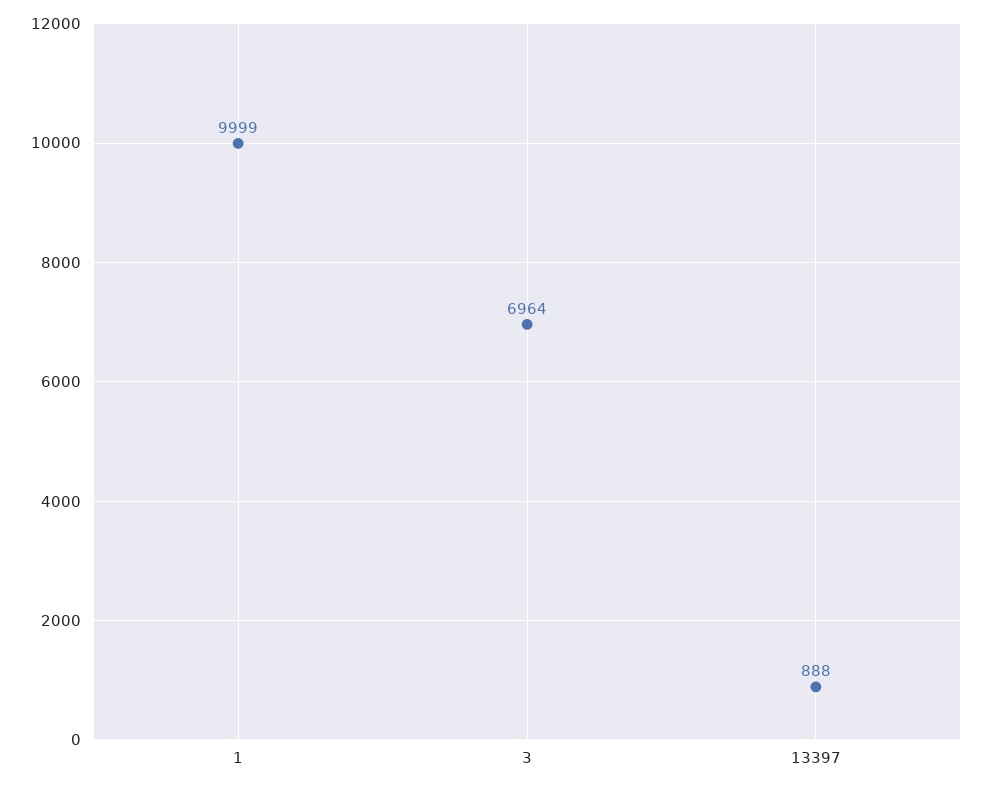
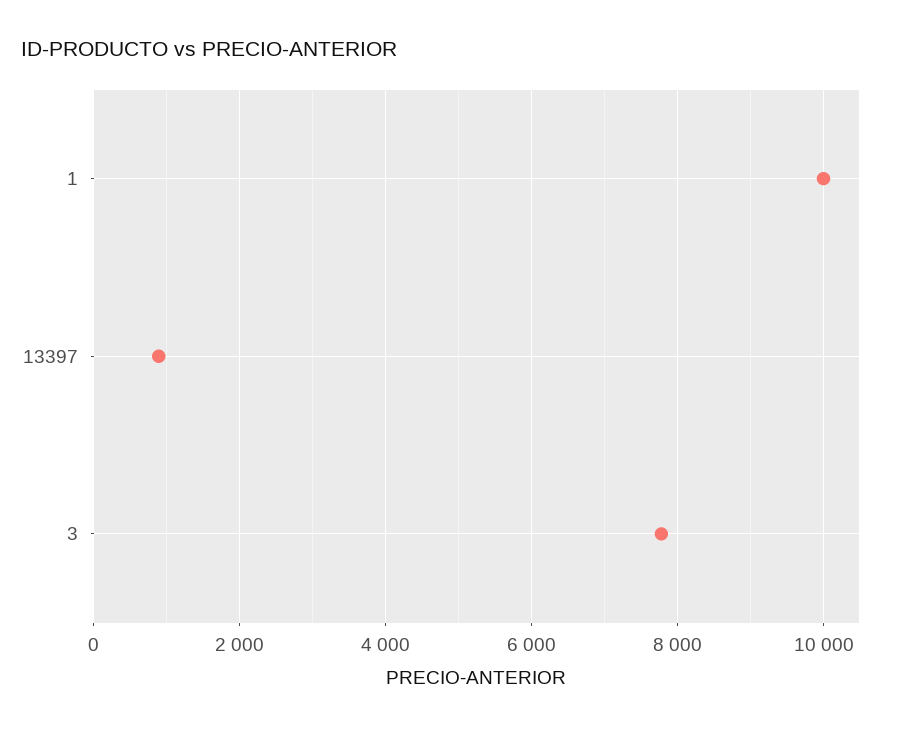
3: 6964 -> 7800

